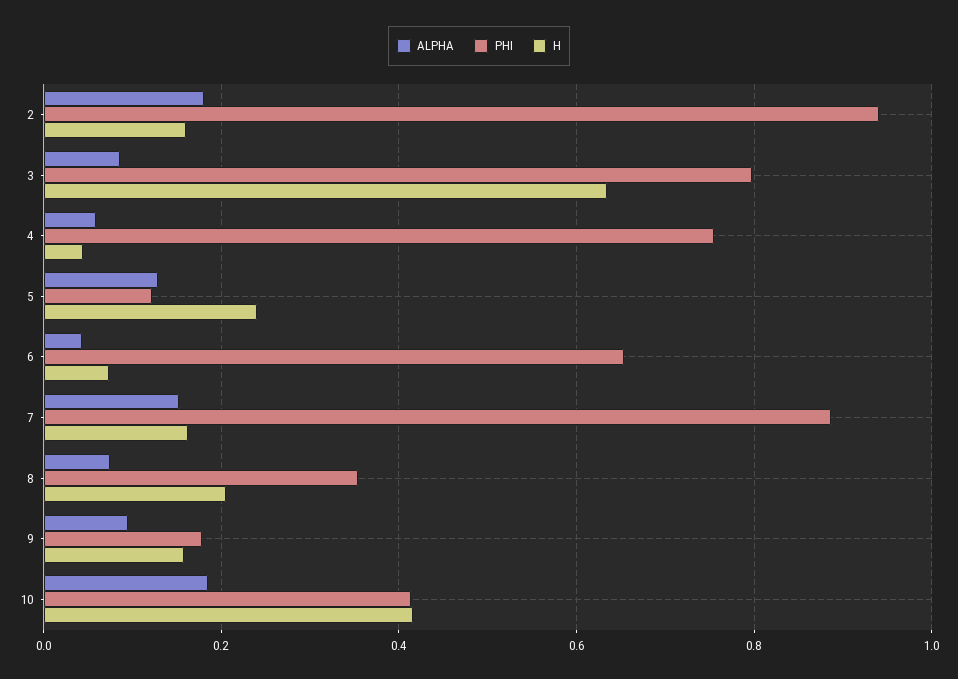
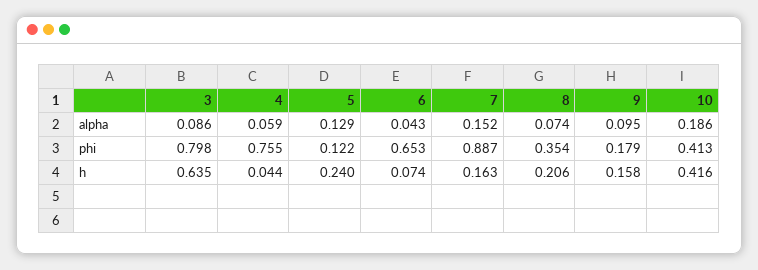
ALPHA, 2: 0.18 -> none
PHI, 2: 0.94 -> none
H, 2: 0.16 -> none

